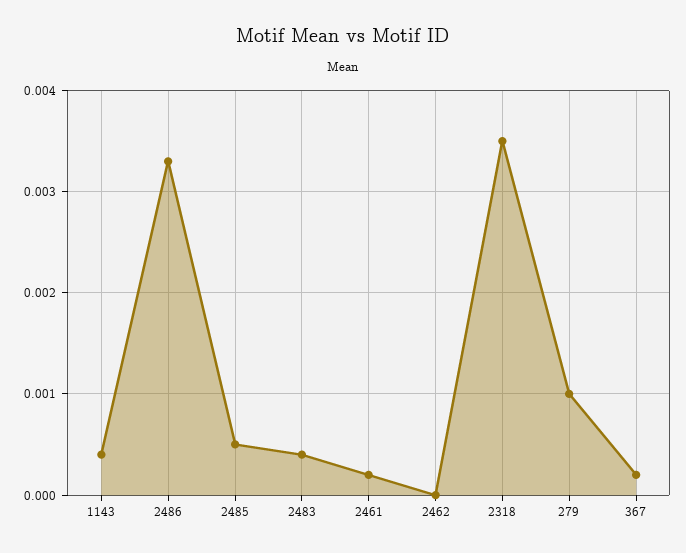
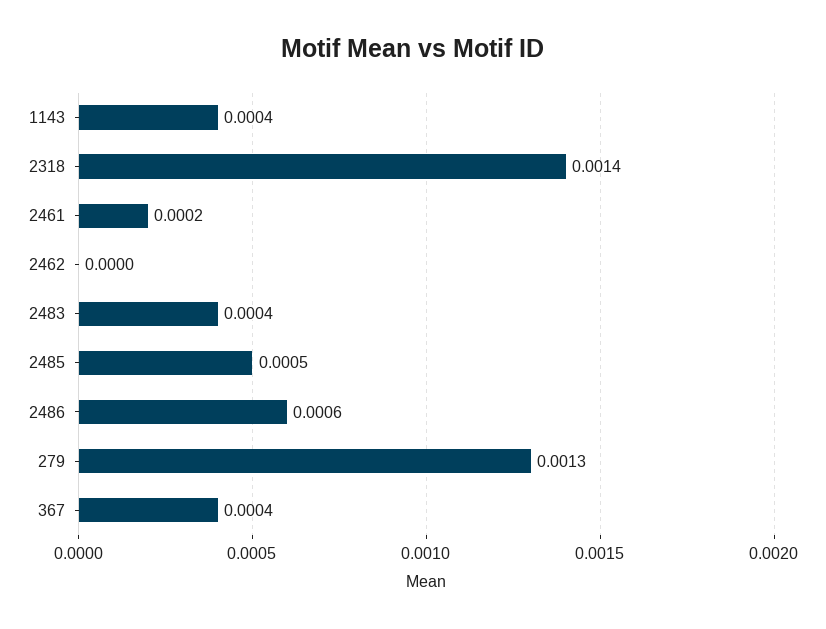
2486: 0.0033 -> 0.0006
2318: 0.0035 -> 0.0014
279: 0.001 -> 0.0013
367: 0.0002 -> 0.0004

